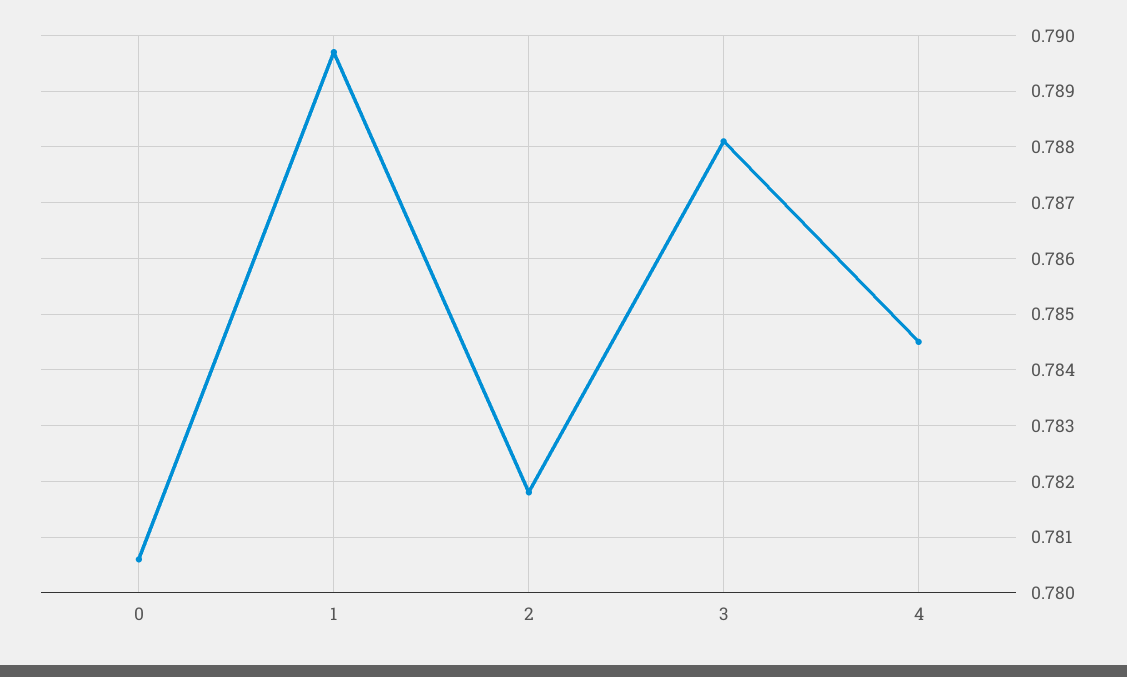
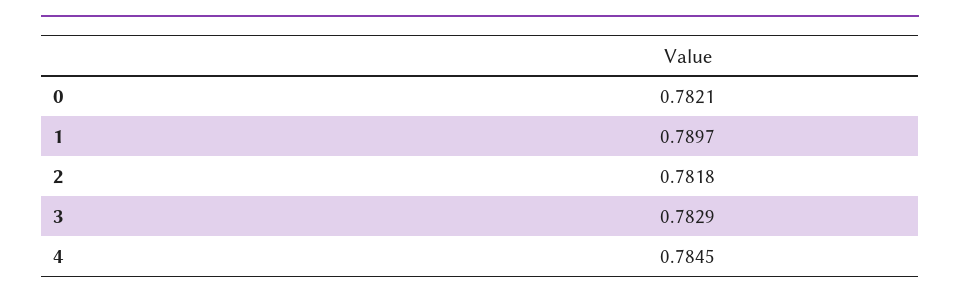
0: 0.7805 -> 0.7821
3: 0.788 -> 0.7829

